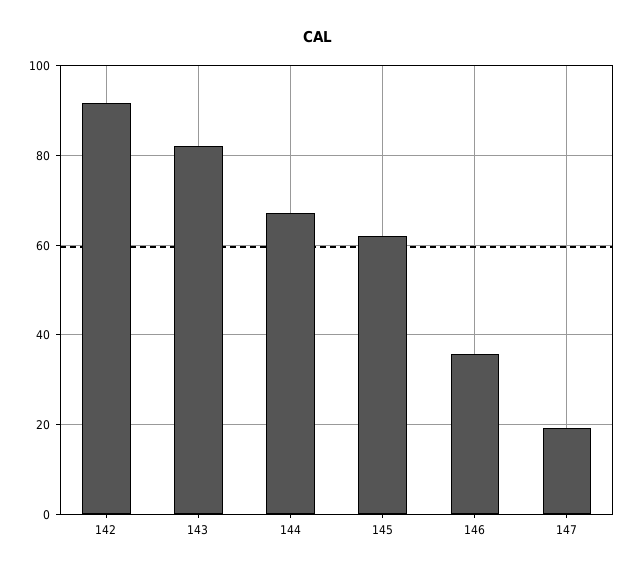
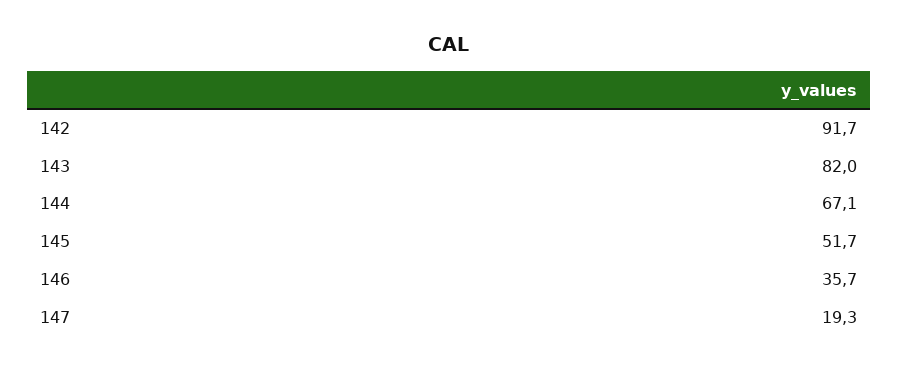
145: 62 -> 51.7

